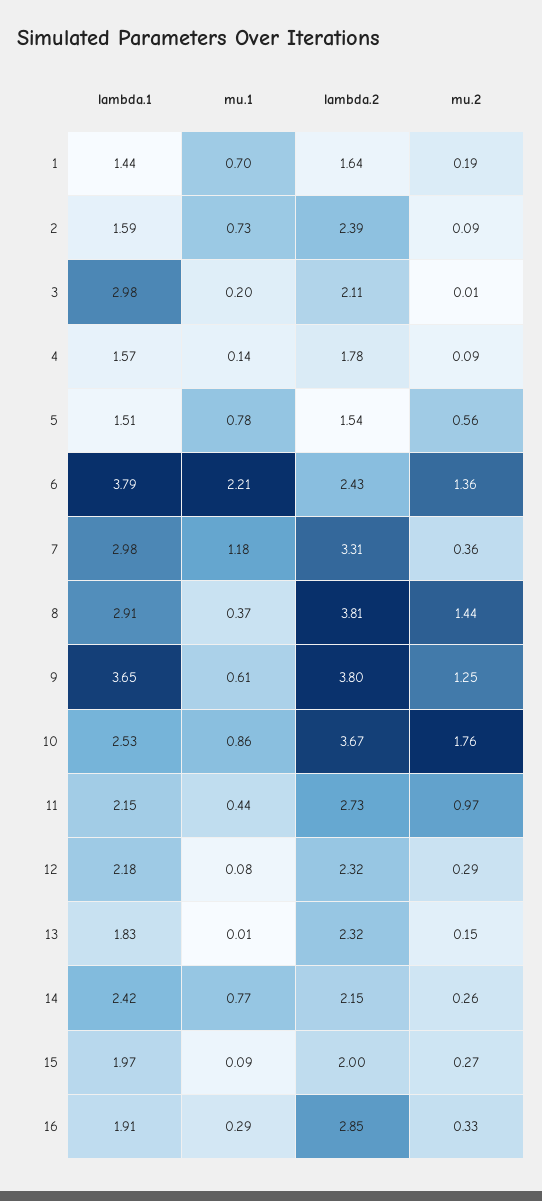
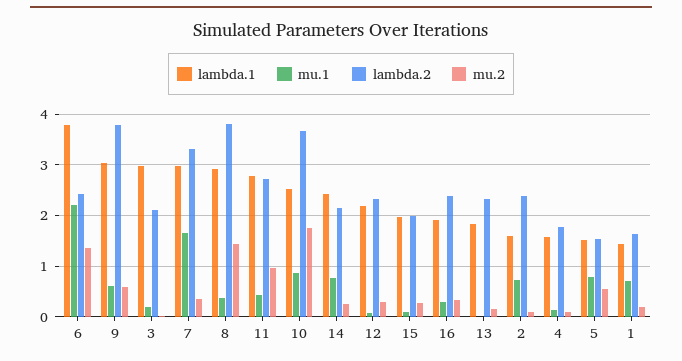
mu.1, 7: 1.18 -> 1.6
lambda.1, 9: 3.65 -> 3
mu.2, 9: 1.25 -> 0.6
lambda.1, 11: 2.15 -> 2.8
lambda.2, 16: 2.85 -> 2.4

